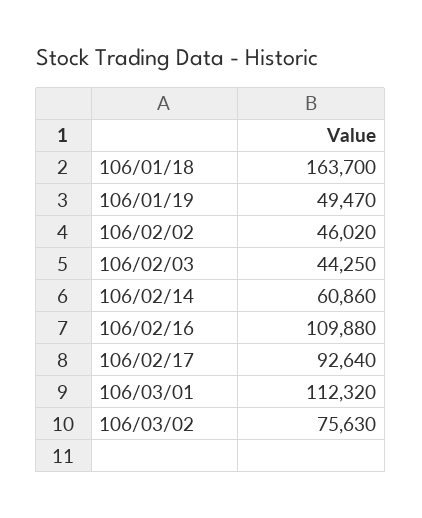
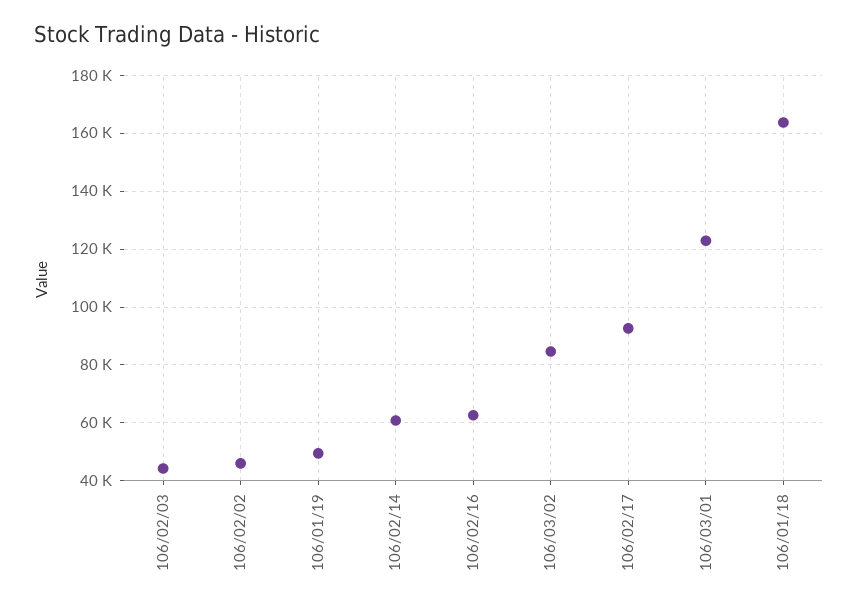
106/02/16: 109880 -> 62500
106/03/01: 112320 -> 122500
106/03/02: 75630 -> 85000

